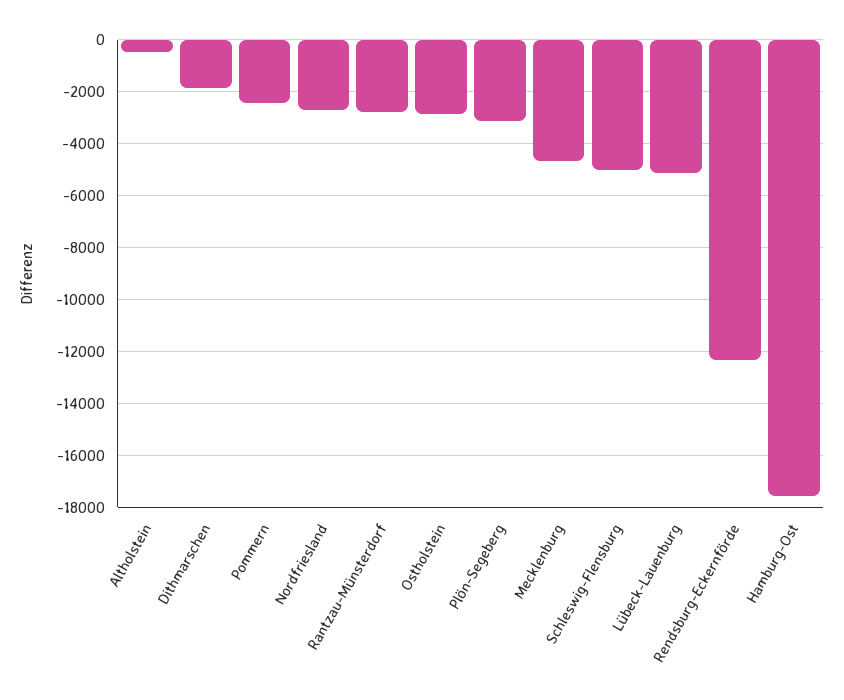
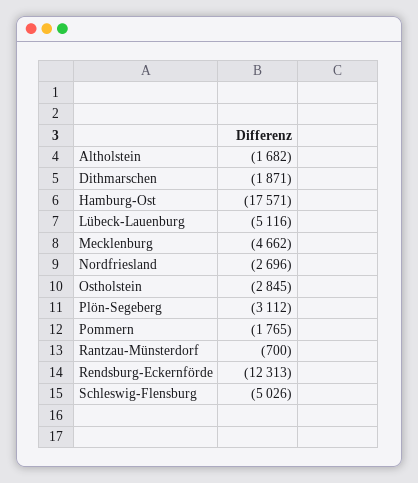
Altholstein: -500 -> -1682
Pommern: -2500 -> -1765
Rantzau-Münsterdorf: -2750 -> -700

